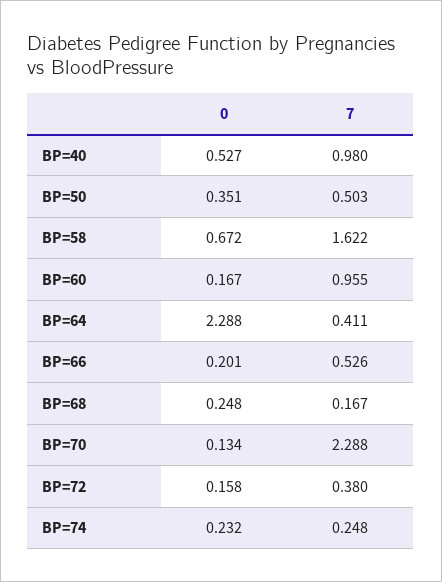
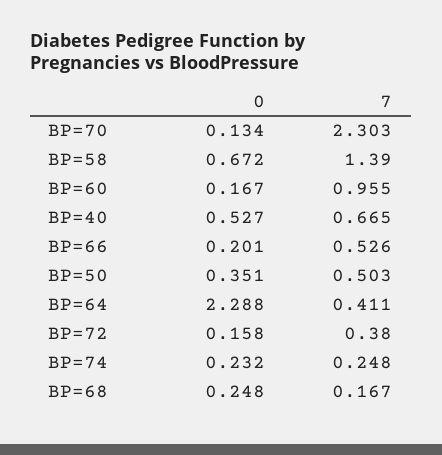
7, BP=40: 0.98 -> 0.665
7, BP=58: 1.622 -> 1.39
7, BP=70: 2.288 -> 2.303

